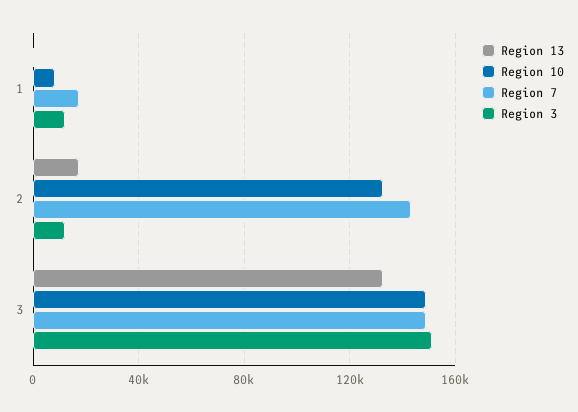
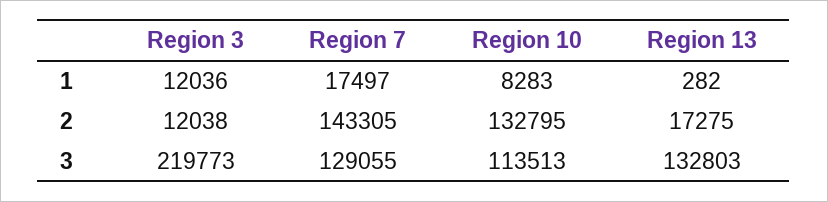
Region 10, 3: 150000 -> 113513
Region 7, 3: 150000 -> 129055
Region 3, 3: 150000 -> 219773

